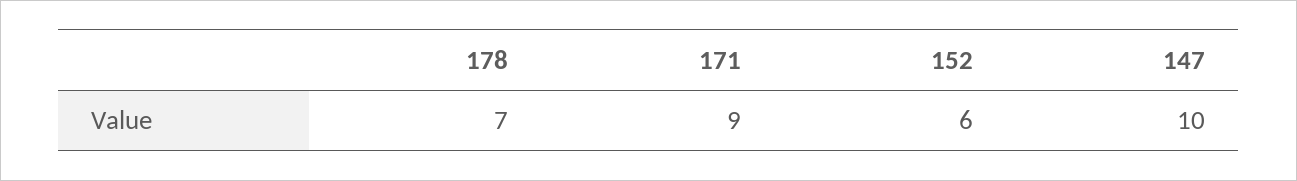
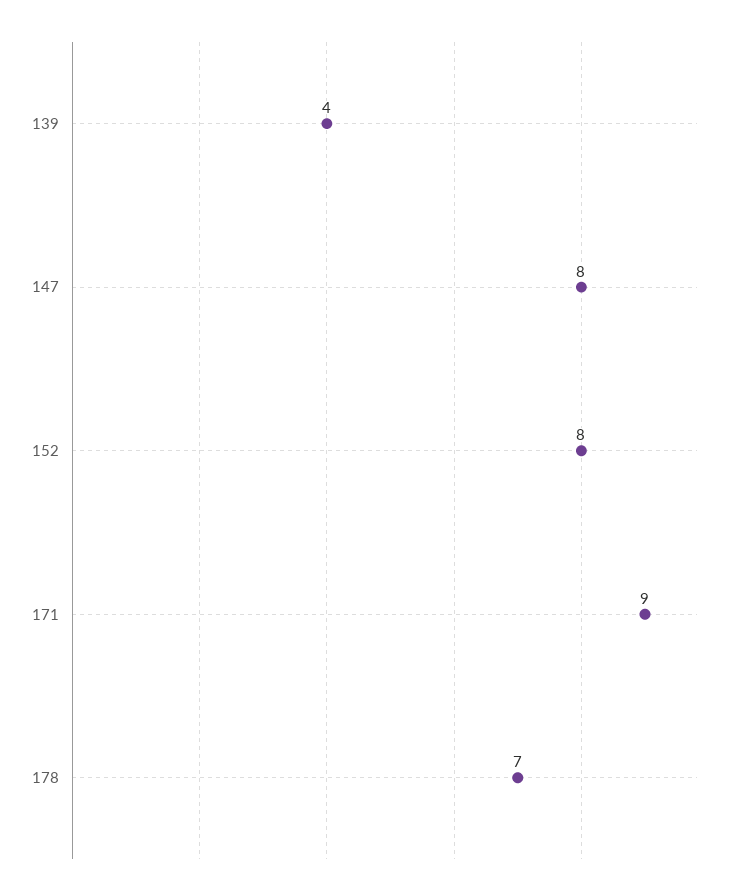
152: 6 -> 8
147: 10 -> 8
139: none -> 4

